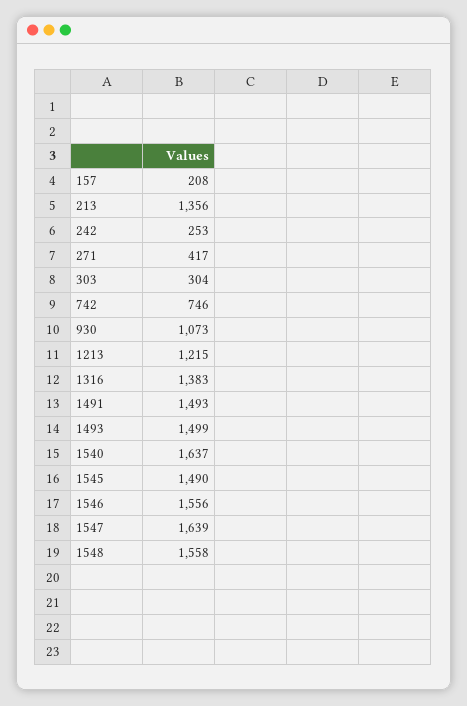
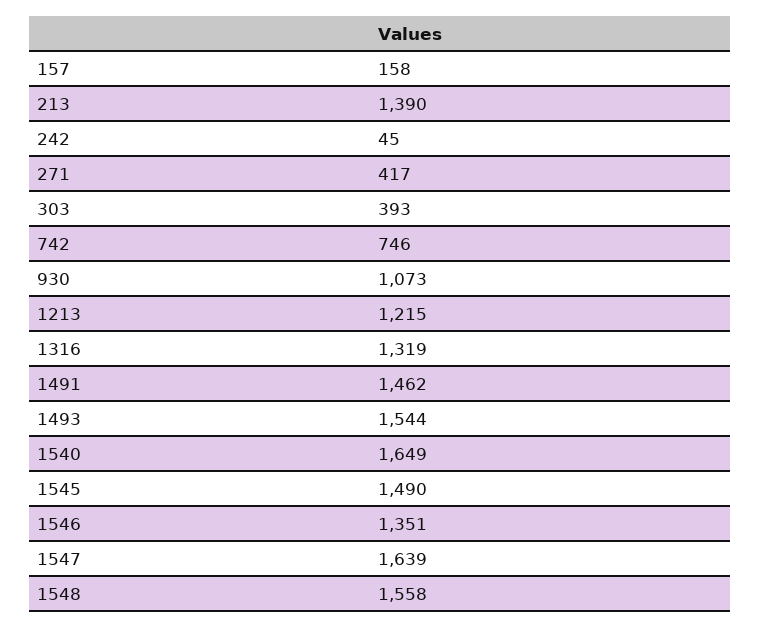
157: 208 -> 158
213: 1356 -> 1390
242: 253 -> 45
303: 304 -> 393
1316: 1383 -> 1319
1491: 1493 -> 1462
1493: 1499 -> 1544
1540: 1637 -> 1649
1546: 1556 -> 1351

